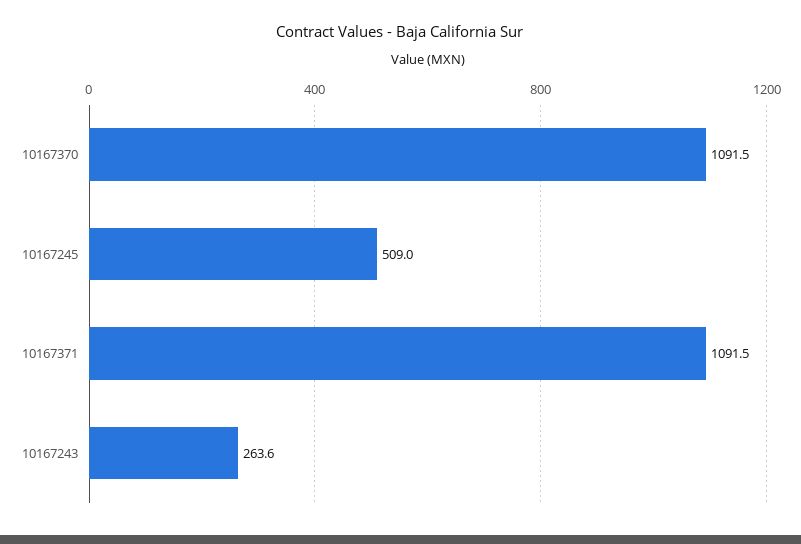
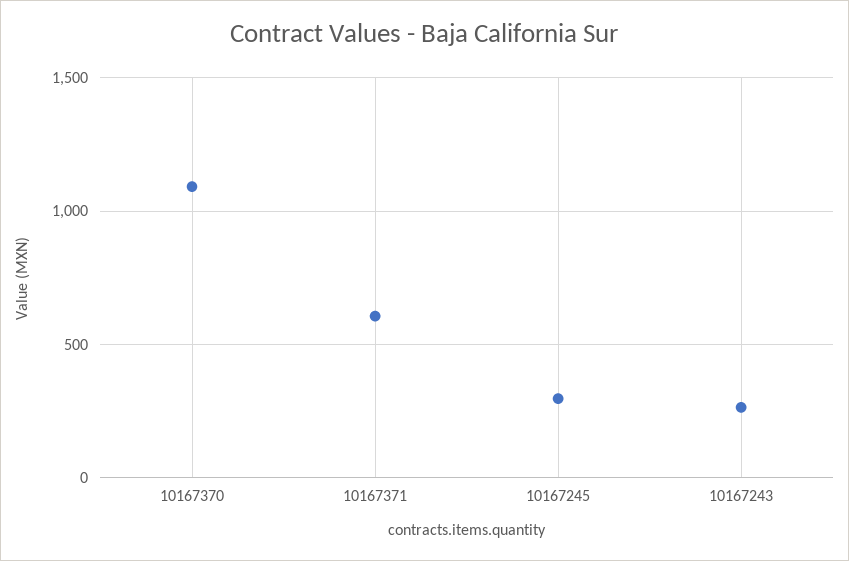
10167245: 509 -> 300
10167371: 1091.5 -> 600

